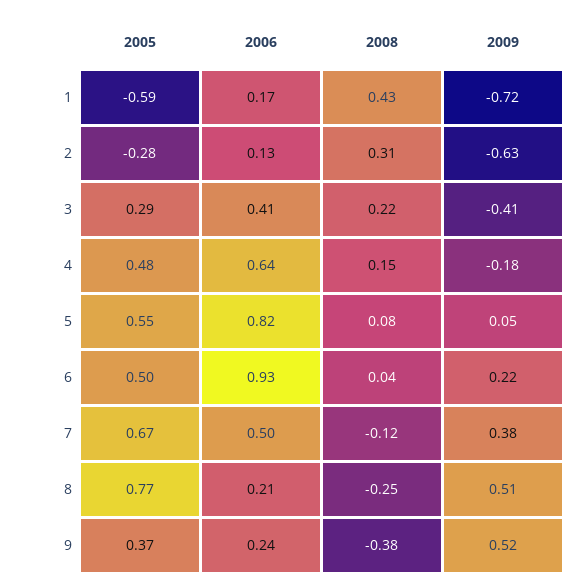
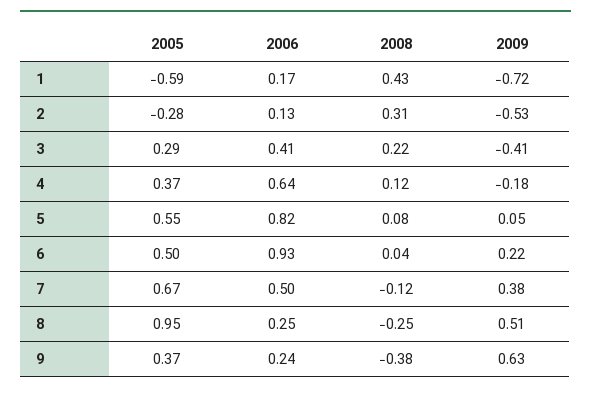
2009, 2: -0.63 -> -0.53
2005, 4: 0.48 -> 0.37
2008, 4: 0.15 -> 0.12
2005, 8: 0.77 -> 0.95
2006, 8: 0.21 -> 0.25
2009, 9: 0.52 -> 0.63

